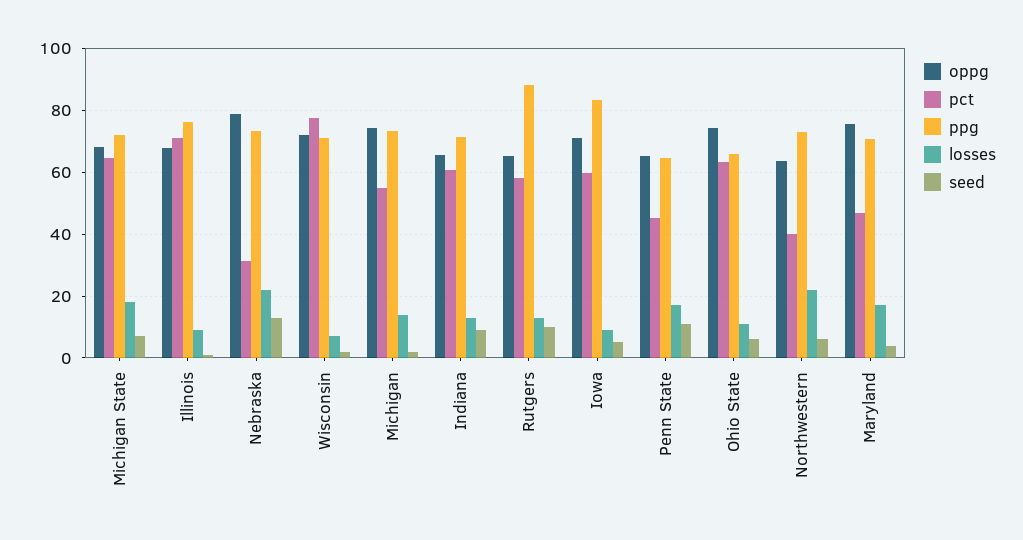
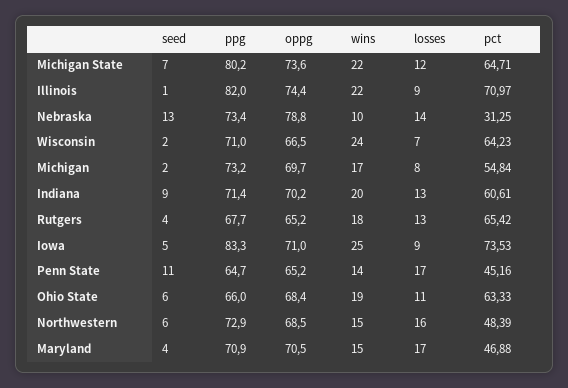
oppg, Michigan State: 68 -> 73.6
ppg, Michigan State: 72 -> 80.2
losses, Michigan State: 18 -> 12
oppg, Illinois: 68 -> 74.4
ppg, Illinois: 76 -> 82
losses, Nebraska: 22 -> 14
oppg, Wisconsin: 72 -> 66.5
pct, Wisconsin: 78 -> 64.23
oppg, Michigan: 74 -> 69.7
losses, Michigan: 14 -> 8
oppg, Indiana: 66 -> 70.2
pct, Rutgers: 58 -> 65.42
ppg, Rutgers: 88 -> 67.7
seed, Rutgers: 10 -> 4
pct, Iowa: 60 -> 73.53
oppg, Ohio State: 74 -> 68.4
oppg, Northwestern: 64 -> 68.5
pct, Northwestern: 40 -> 48.39
losses, Northwestern: 22 -> 16
oppg, Maryland: 76 -> 70.5
wins, Michigan State: none -> 22
wins, Illinois: none -> 22
wins, Nebraska: none -> 10
wins, Wisconsin: none -> 24
wins, Michigan: none -> 17
wins, Indiana: none -> 20
wins, Rutgers: none -> 18
wins, Iowa: none -> 25
wins, Penn State: none -> 14
wins, Ohio State: none -> 19
wins, Northwestern: none -> 15
wins, Maryland: none -> 15

